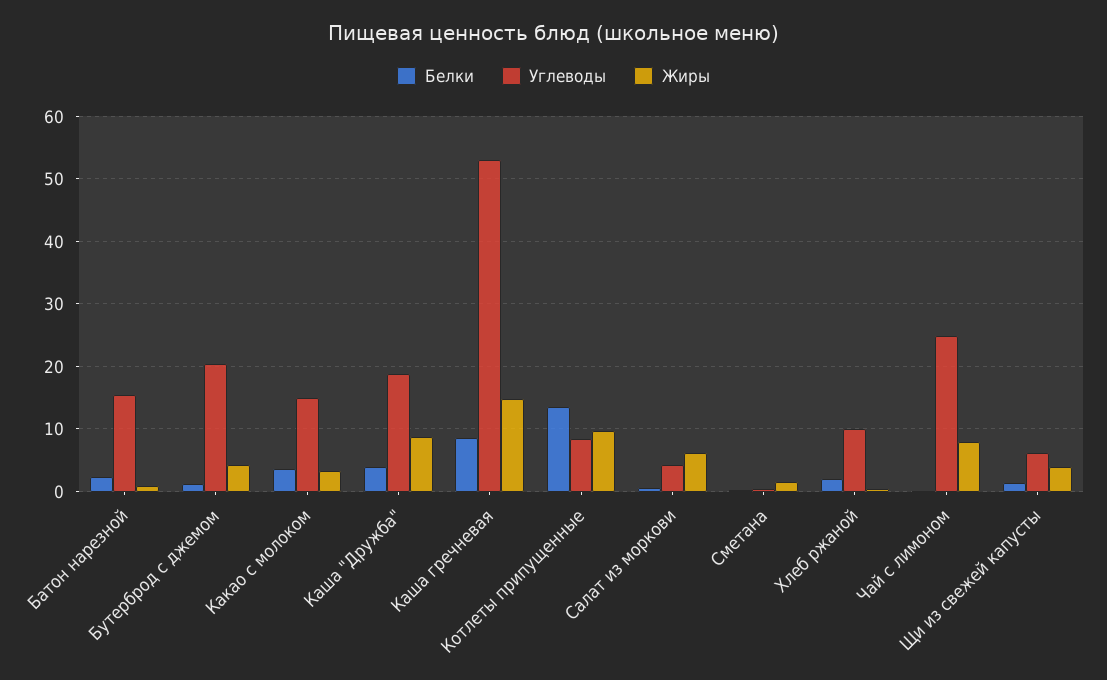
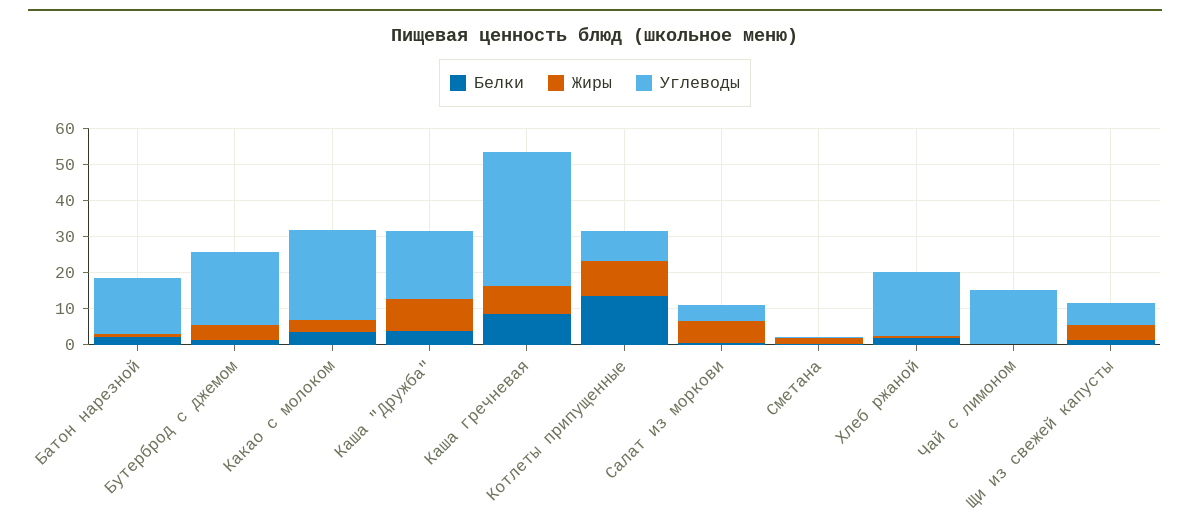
Углеводы, Какао с молоком: 15 -> 25
Углеводы, Каша гречневая: 53 -> 37.5
Жиры, Каша гречневая: 15 -> 7.5
Углеводы, Хлеб ржаной: 10 -> 17.5
Углеводы, Чай с лимоном: 25 -> 15
Жиры, Чай с лимоном: 8 -> 0

